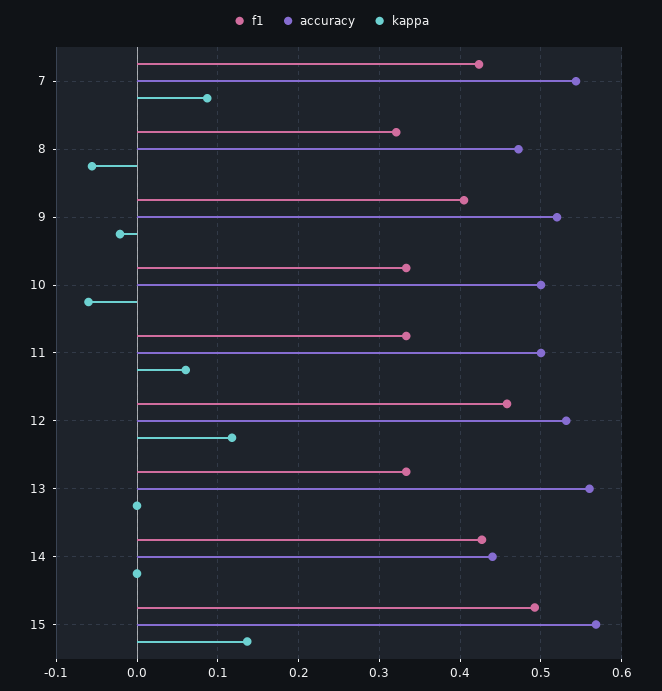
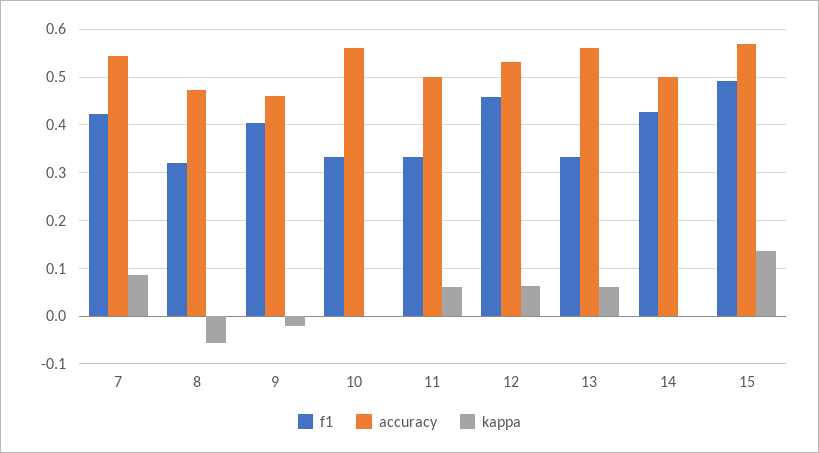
accuracy, 9: 0.52 -> 0.46
accuracy, 10: 0.5 -> 0.56
kappa, 10: -0.06 -> 0
kappa, 12: 0.12 -> 0.06
kappa, 13: 0 -> 0.06
accuracy, 14: 0.44 -> 0.5

